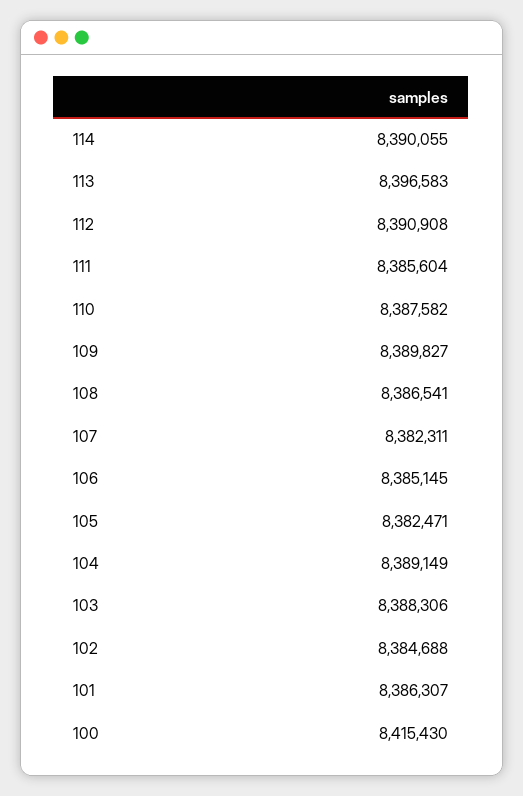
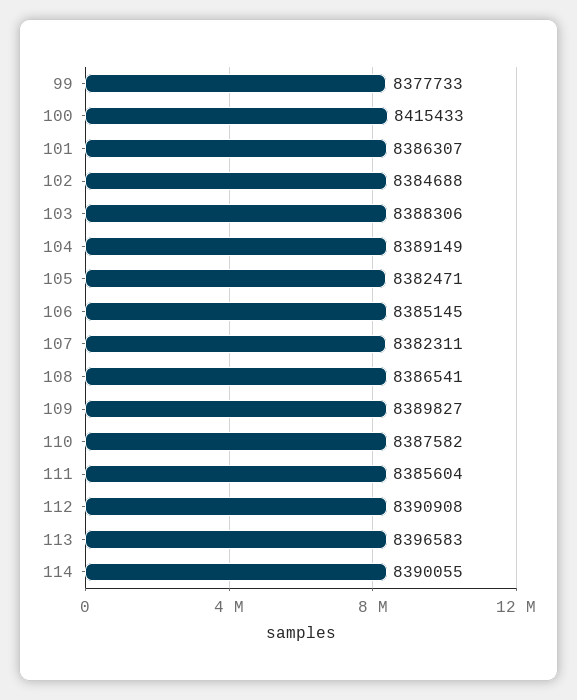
100: 8415430 -> 8415433
99: none -> 8377733

